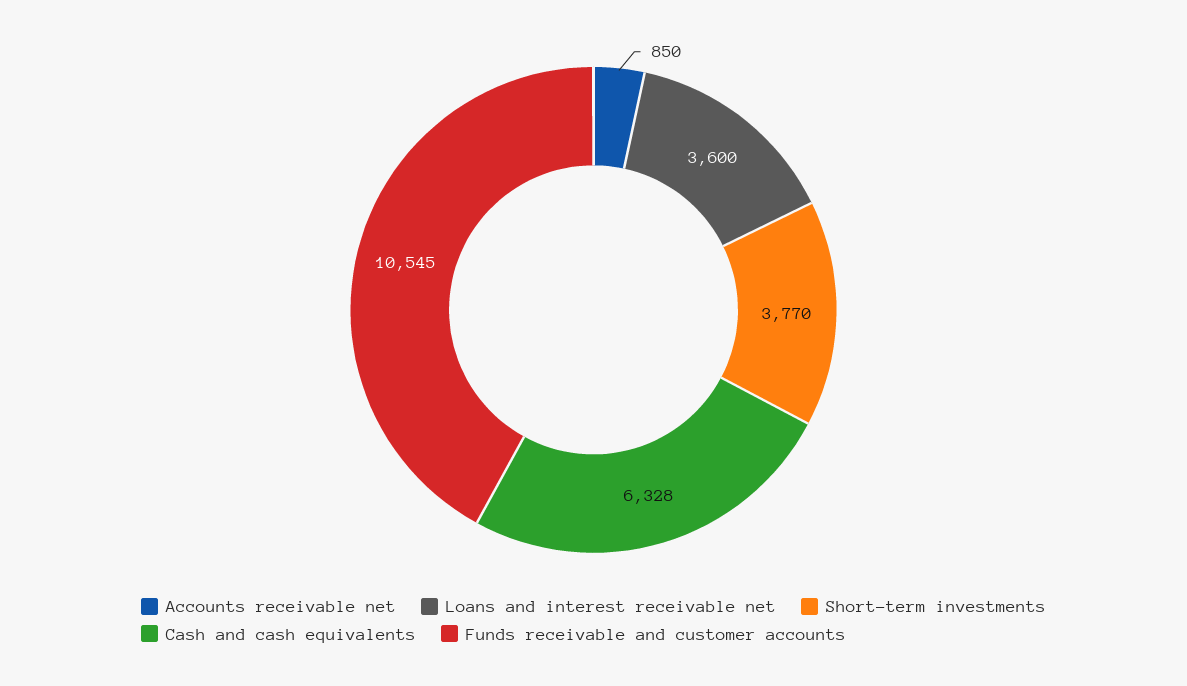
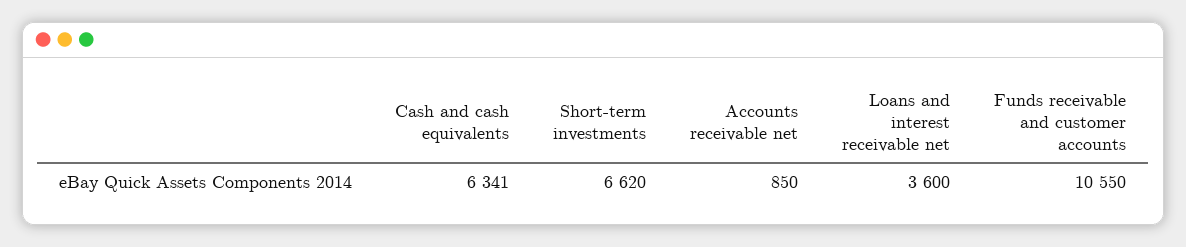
Short-term investments: 3770 -> 6620
Cash and cash equivalents: 6328 -> 6341
Funds receivable and customer accounts: 10545 -> 10550

